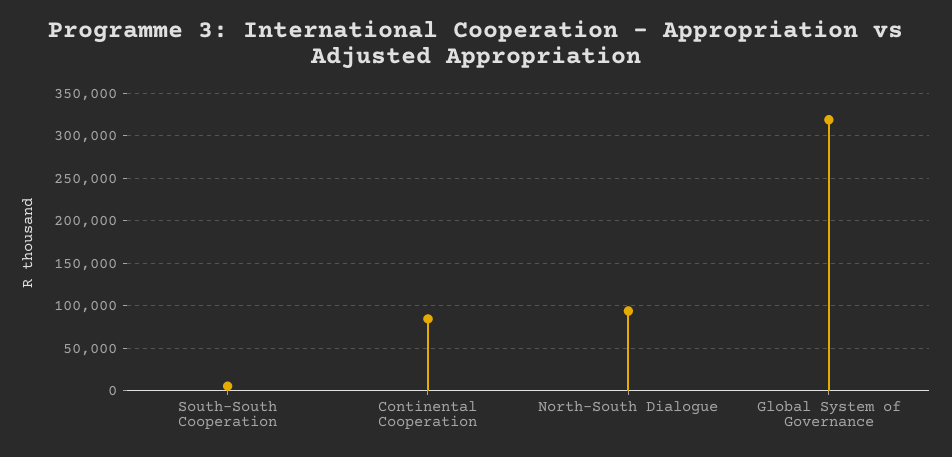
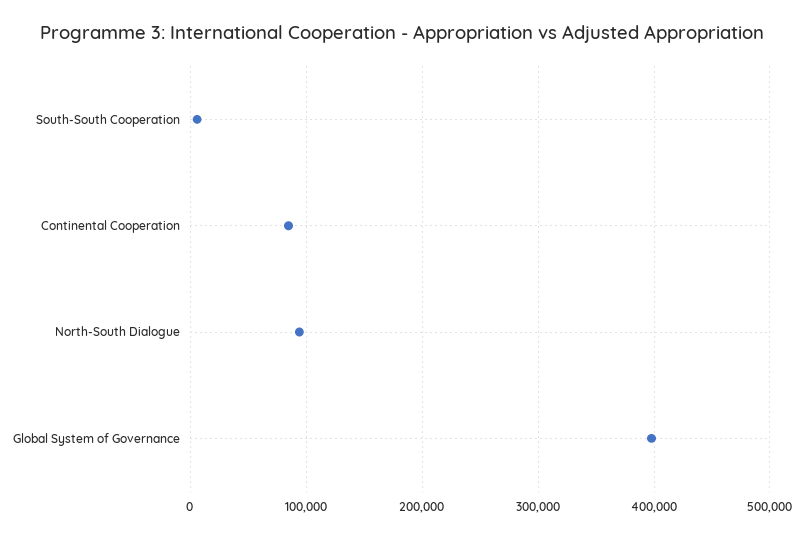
Global System of Governance: 320000 -> 400000

